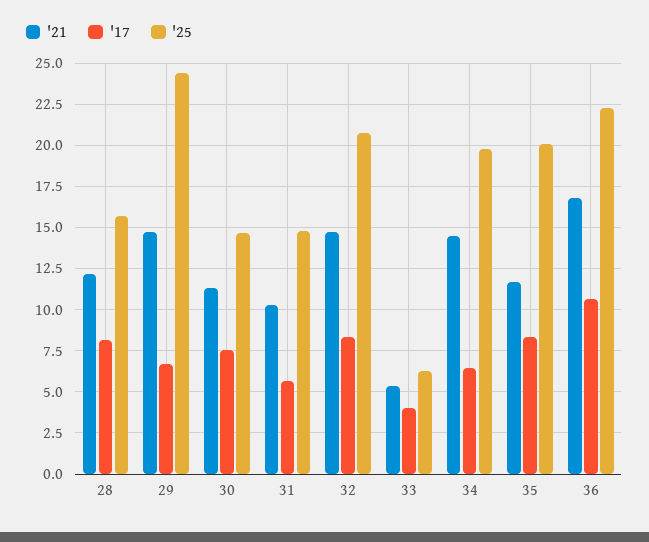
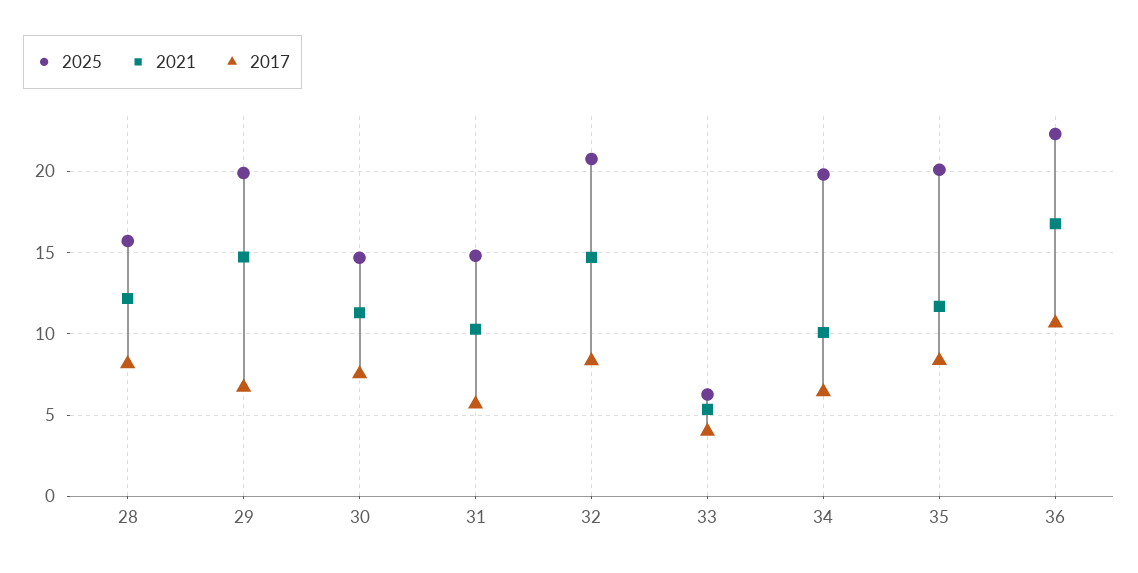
'25, 29: 24.5 -> 20
'21, 34: 14.5 -> 10

